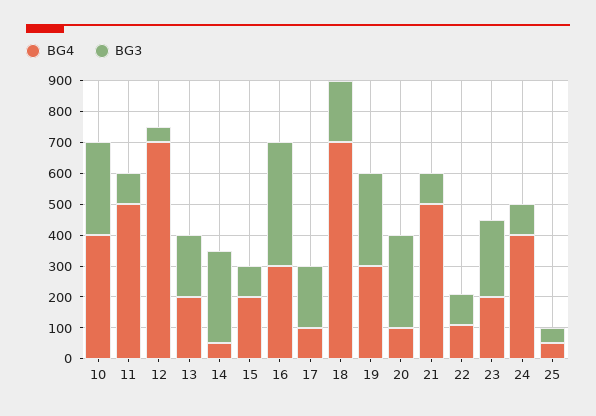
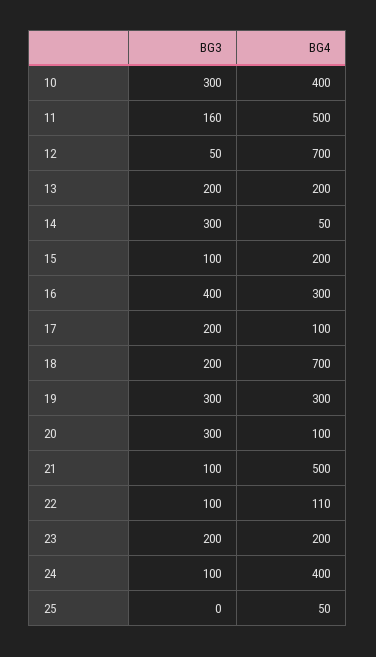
BG3, 11: 100 -> 160
BG3, 23: 250 -> 200
BG3, 25: 50 -> 0

